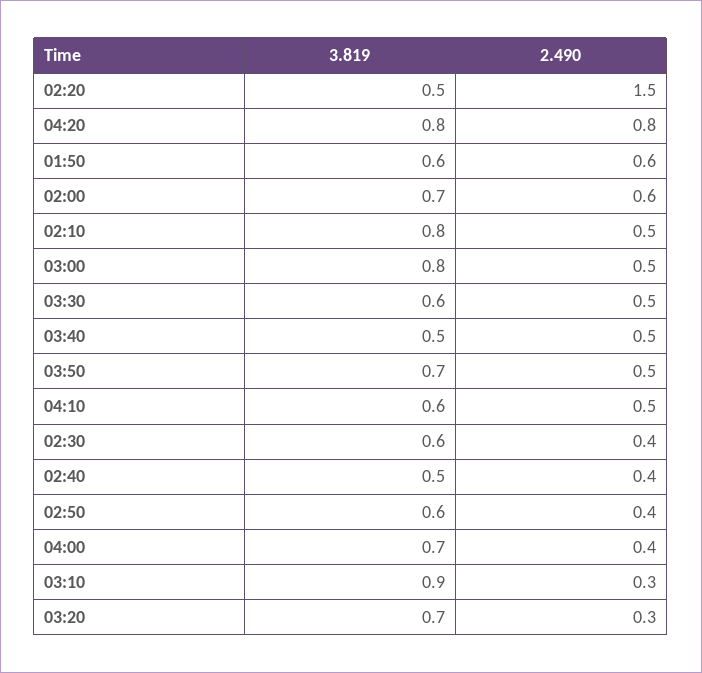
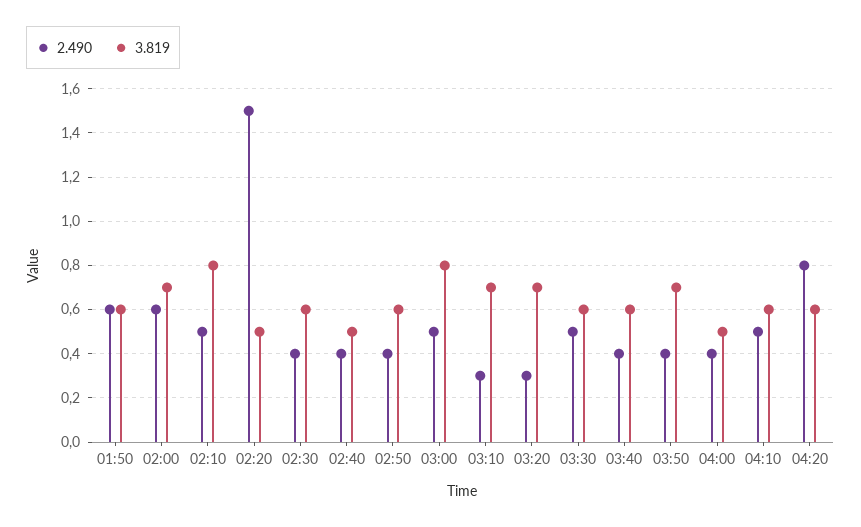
3.819, 04:20: 0.8 -> 0.6
3.819, 03:40: 0.5 -> 0.6
2.490, 03:40: 0.5 -> 0.4
2.490, 03:50: 0.5 -> 0.4
3.819, 04:00: 0.7 -> 0.5
3.819, 03:10: 0.9 -> 0.7

